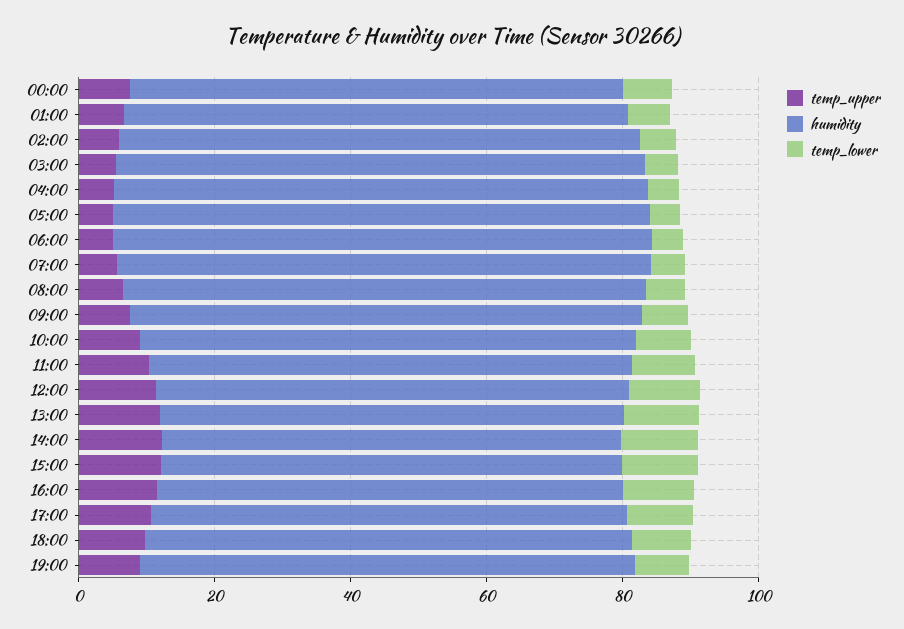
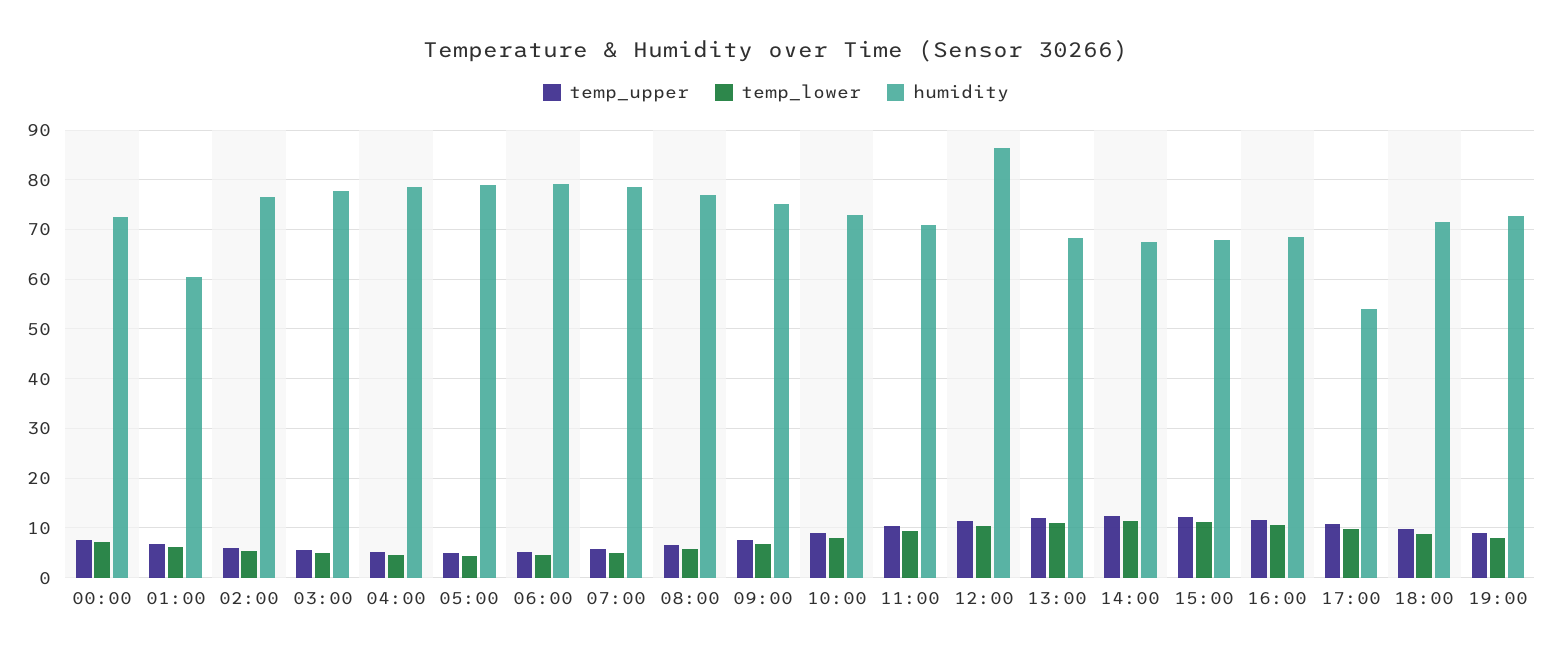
humidity, 01:00: 75 -> 60
humidity, 12:00: 70 -> 86
humidity, 17:00: 70 -> 54

